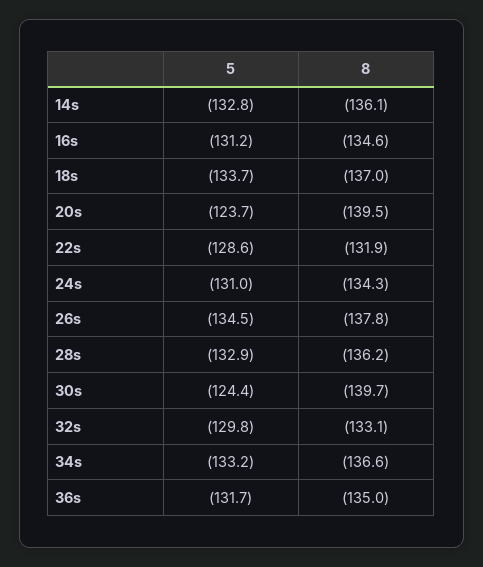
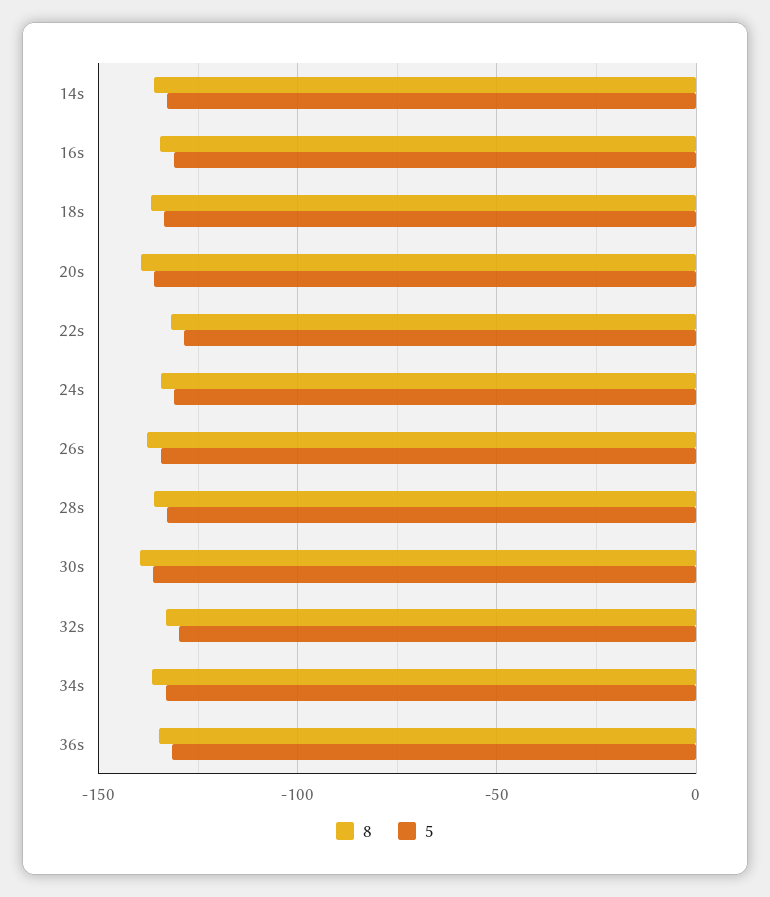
5, 20s: -123.7 -> -135
5, 30s: -124.4 -> -135

